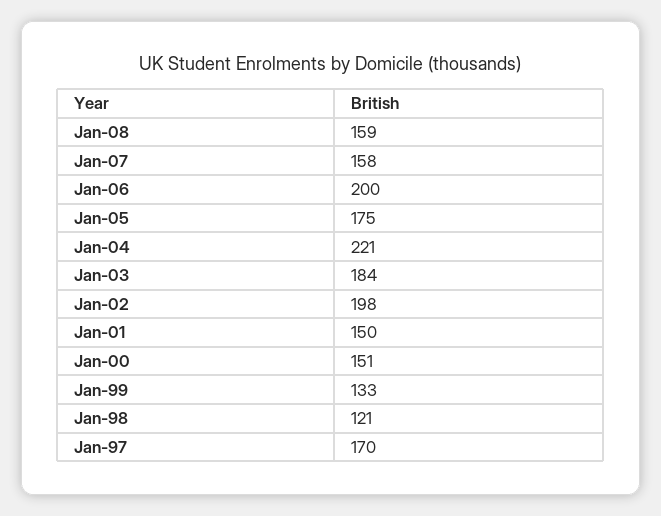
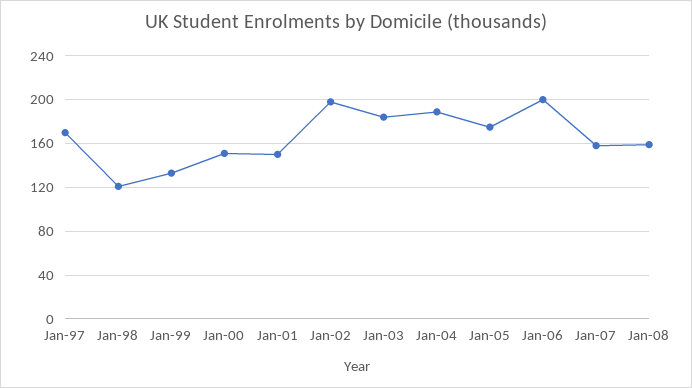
Jan-04: 221 -> 190

